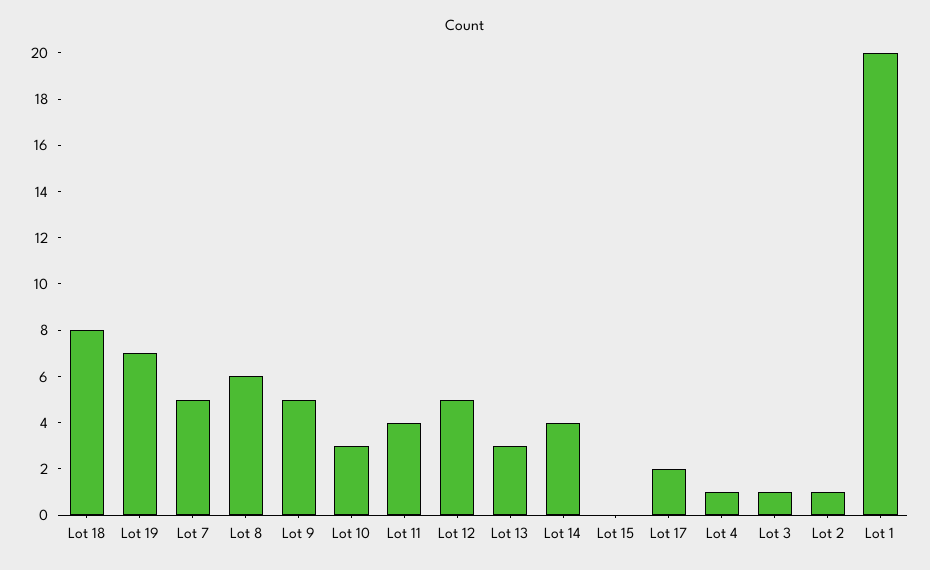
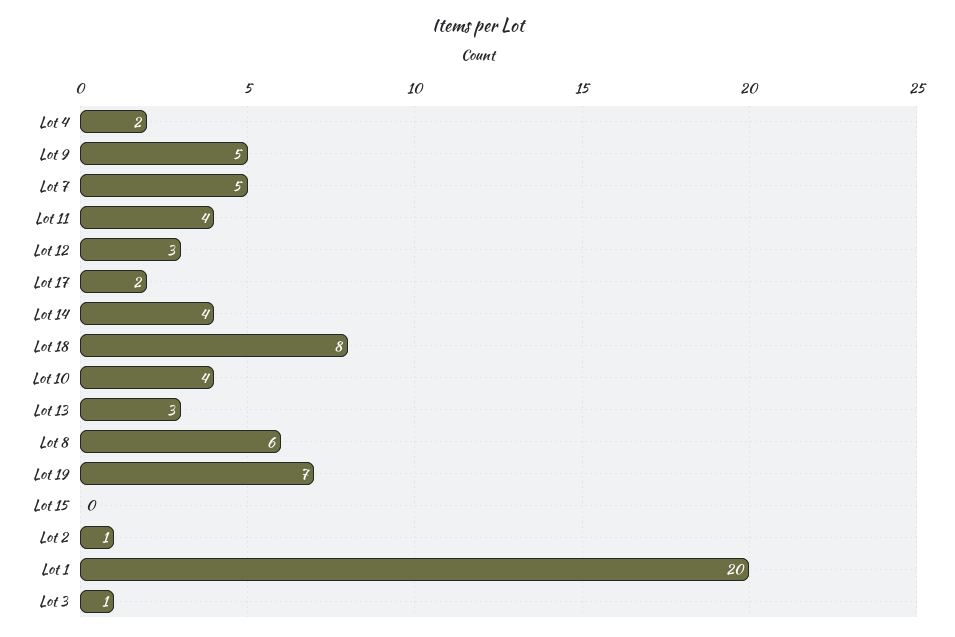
Lot 10: 3 -> 4
Lot 12: 5 -> 3
Lot 4: 1 -> 2

